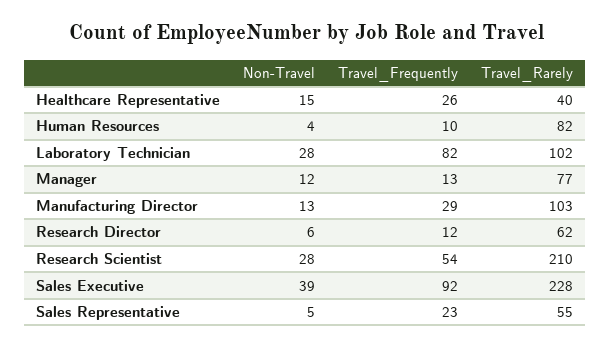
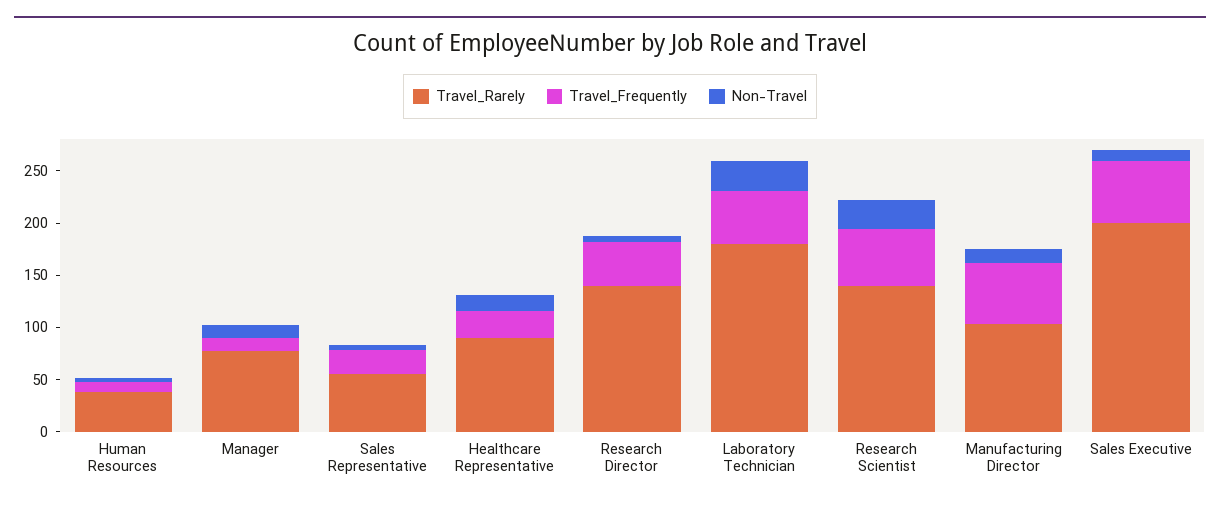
Travel_Rarely, Healthcare Representative: 40 -> 90
Travel_Rarely, Human Resources: 82 -> 40
Travel_Frequently, Laboratory Technician: 82 -> 50
Travel_Rarely, Laboratory Technician: 102 -> 180
Travel_Frequently, Manufacturing Director: 29 -> 60
Travel_Frequently, Research Director: 12 -> 40
Travel_Rarely, Research Director: 62 -> 140
Travel_Rarely, Research Scientist: 210 -> 140
Non-Travel, Sales Executive: 39 -> 10
Travel_Frequently, Sales Executive: 92 -> 60
Travel_Rarely, Sales Executive: 228 -> 200

